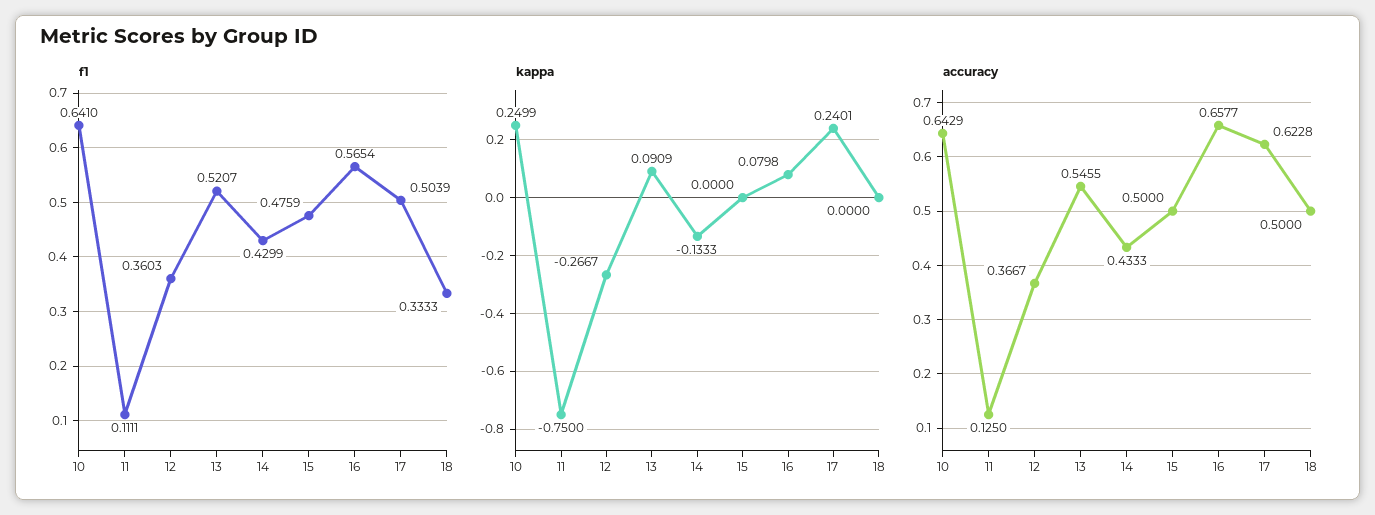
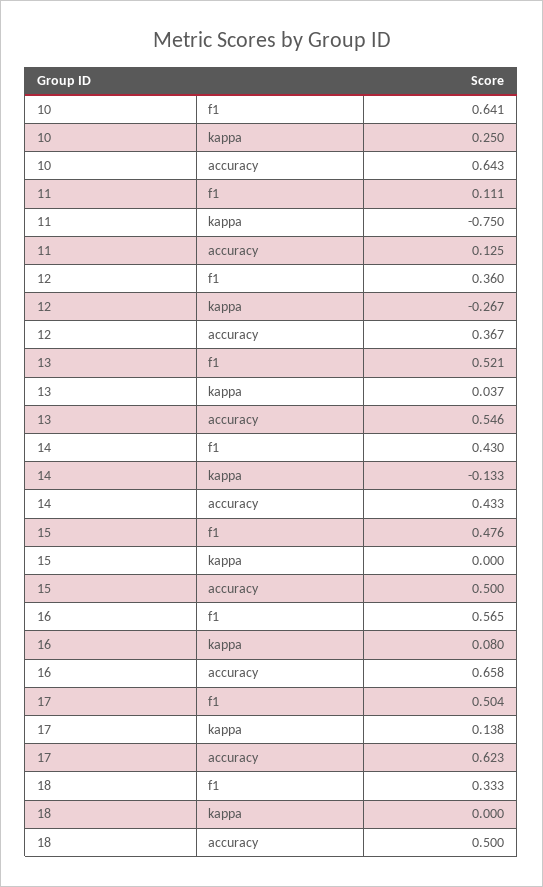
kappa, 13: 0.0909 -> 0.037
kappa, 17: 0.2401 -> 0.138

